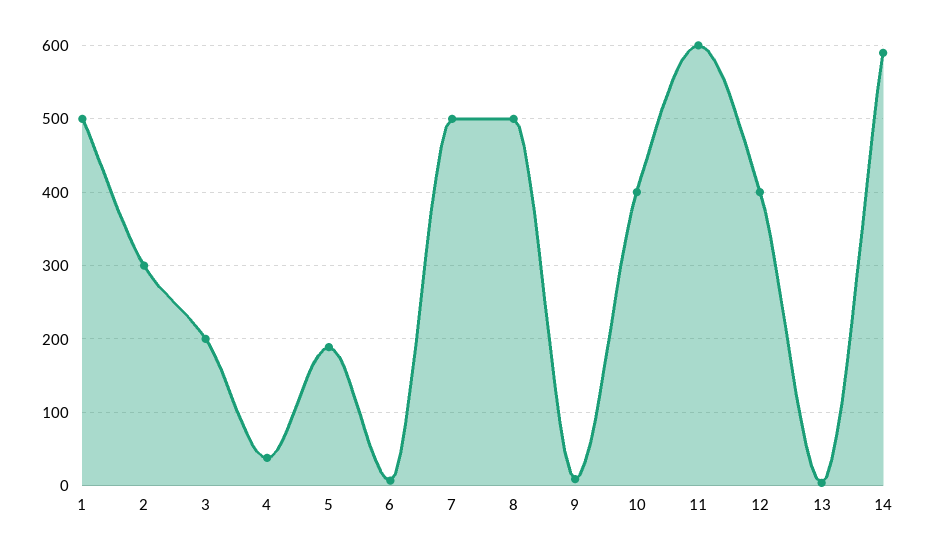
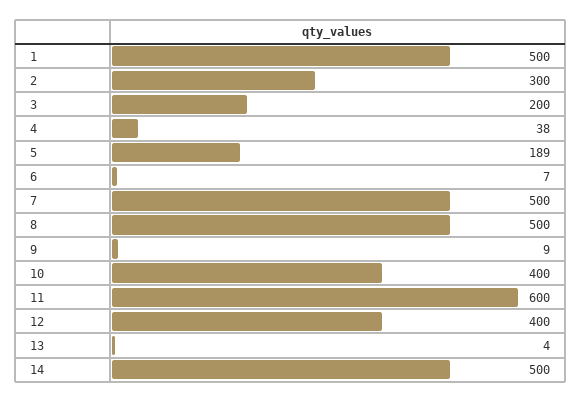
14: 590 -> 500

